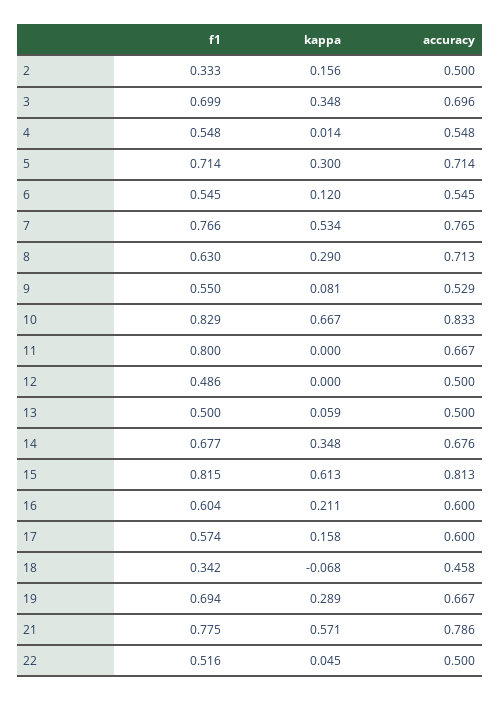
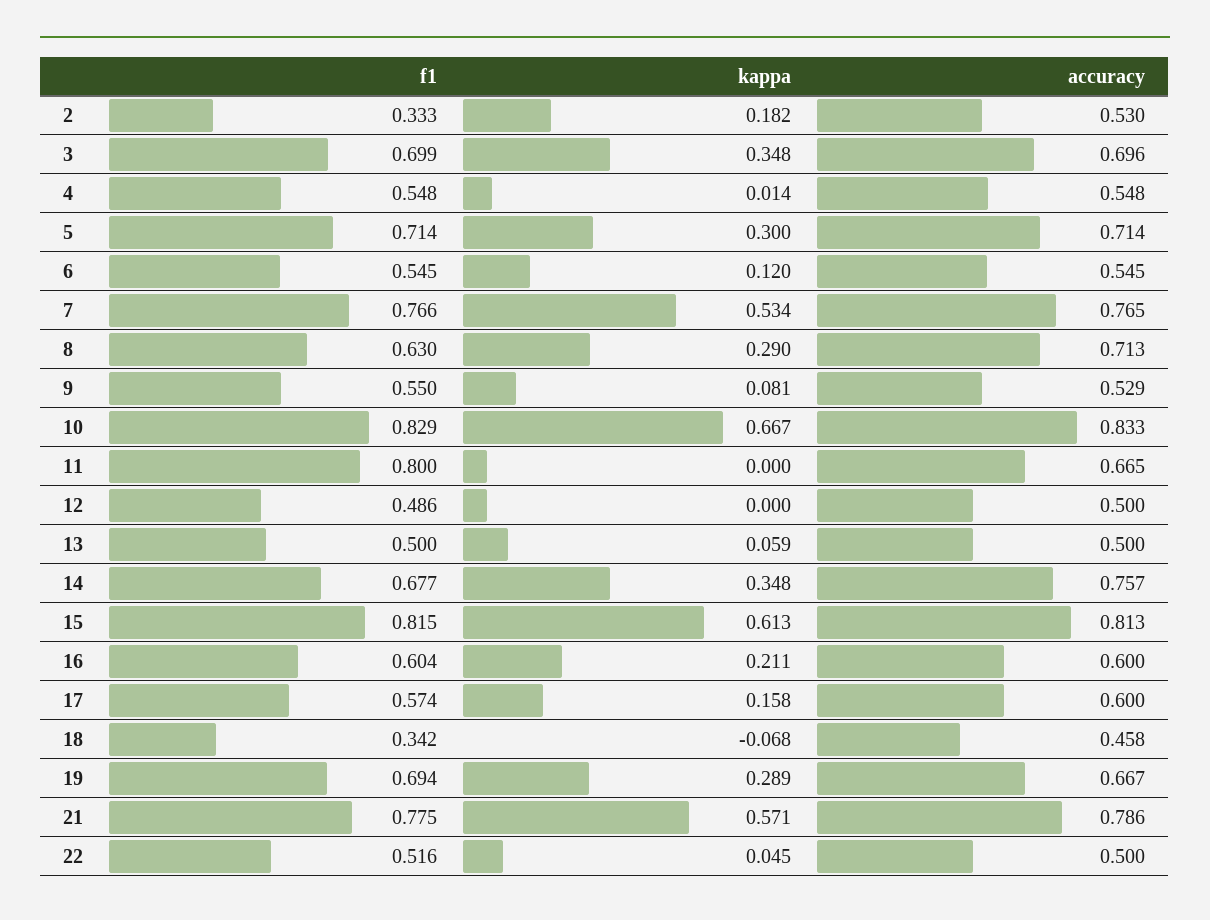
kappa, 2: 0.156 -> 0.182
accuracy, 2: 0.5 -> 0.53
accuracy, 11: 0.667 -> 0.665
accuracy, 14: 0.676 -> 0.757

